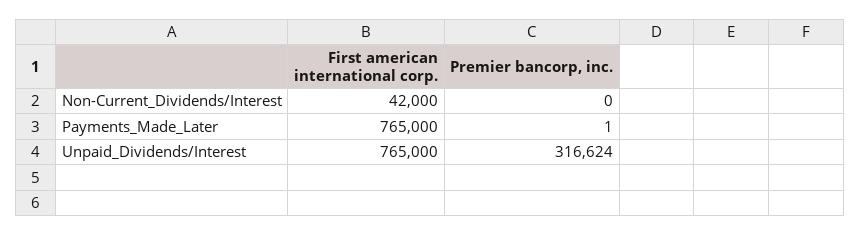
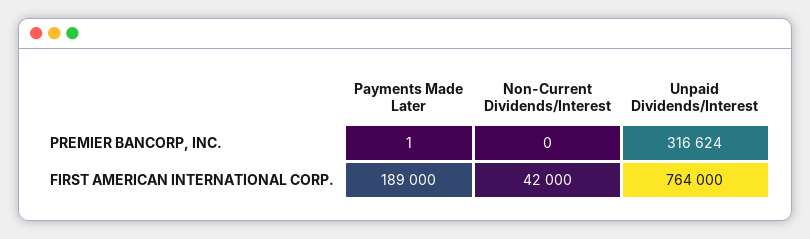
First american international corp., Payments_Made_Later: 765000 -> 189000
First american international corp., Unpaid_Dividends/Interest: 765000 -> 764000

